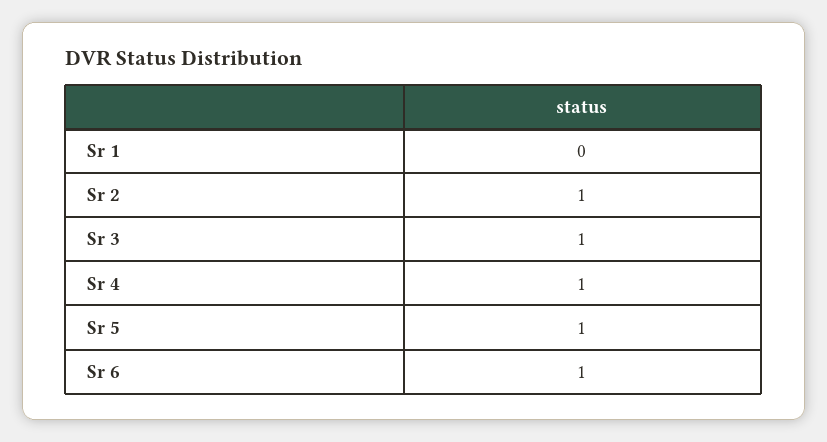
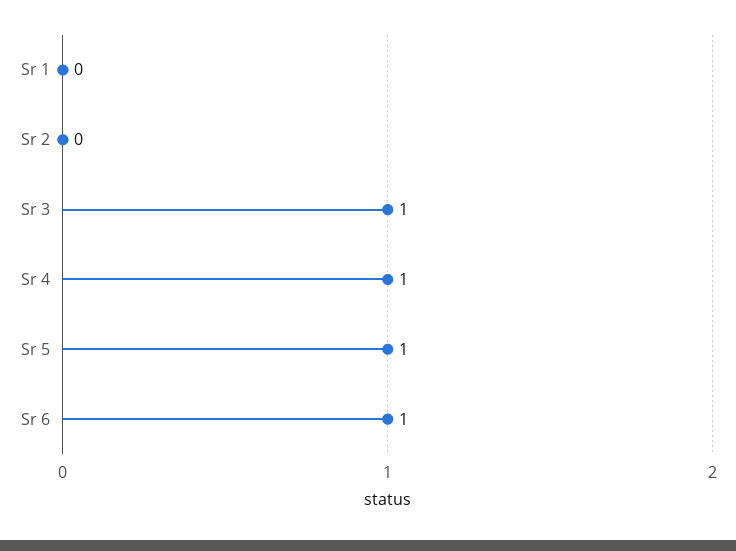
Sr 2: 1 -> 0

